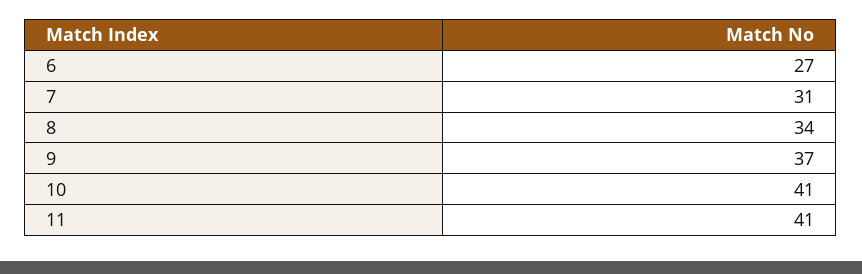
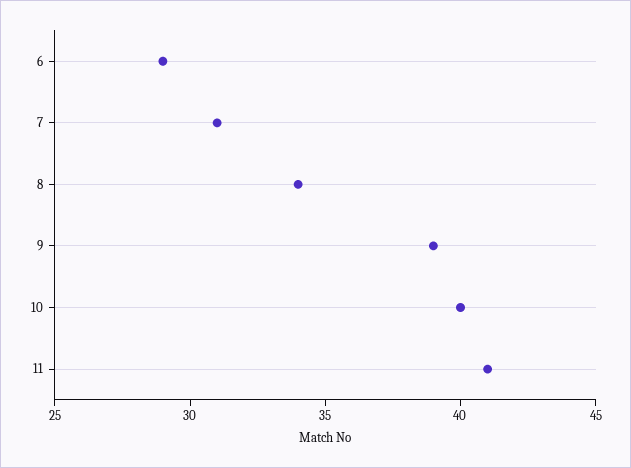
6: 27 -> 29
9: 37 -> 39
10: 41 -> 40

